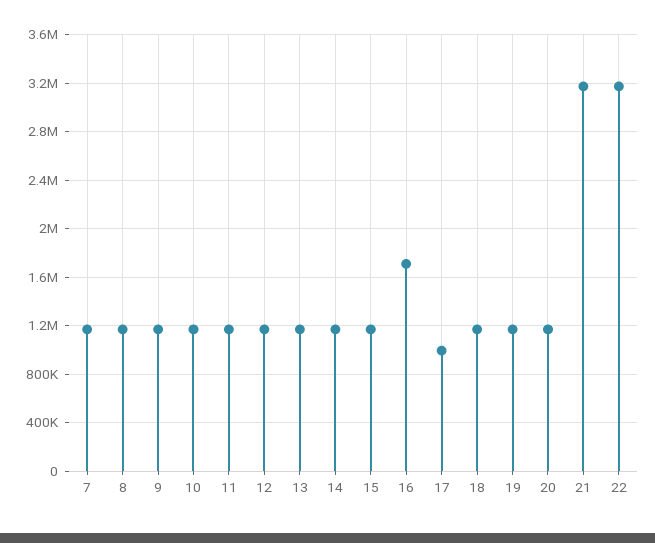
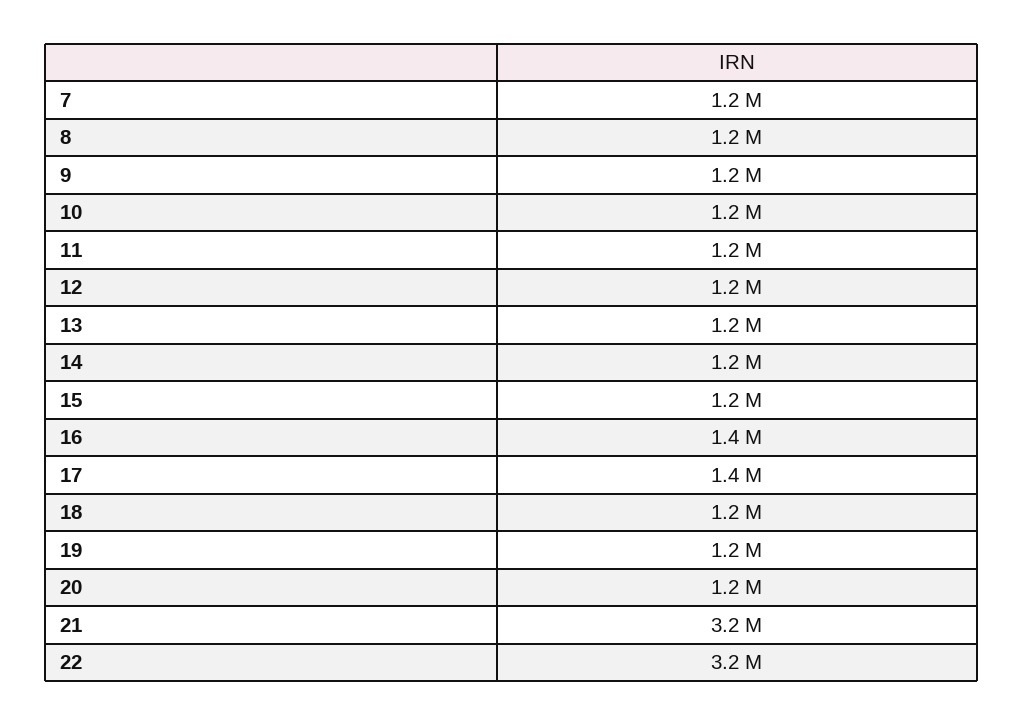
16: 1700000 -> 1400000
17: 1000000 -> 1400000

